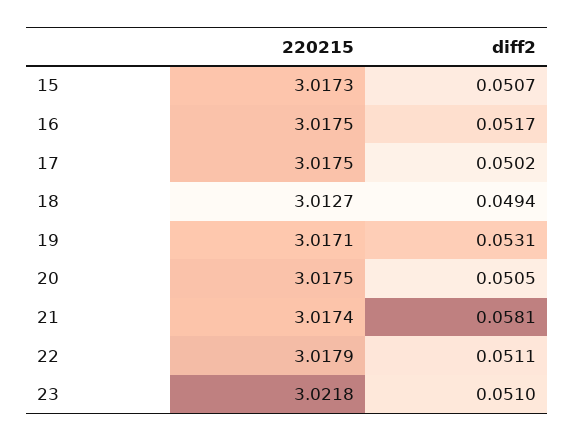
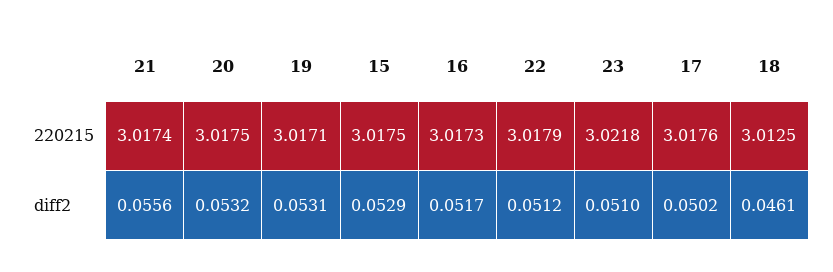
220215, 15: 3.0173 -> 3.0175
diff2, 15: 0.0507 -> 0.0529
220215, 16: 3.0175 -> 3.0173
220215, 17: 3.0175 -> 3.0176
220215, 18: 3.0127 -> 3.0125
diff2, 18: 0.0494 -> 0.0461
diff2, 20: 0.0505 -> 0.0532
diff2, 21: 0.0581 -> 0.0556
diff2, 22: 0.0511 -> 0.0512

